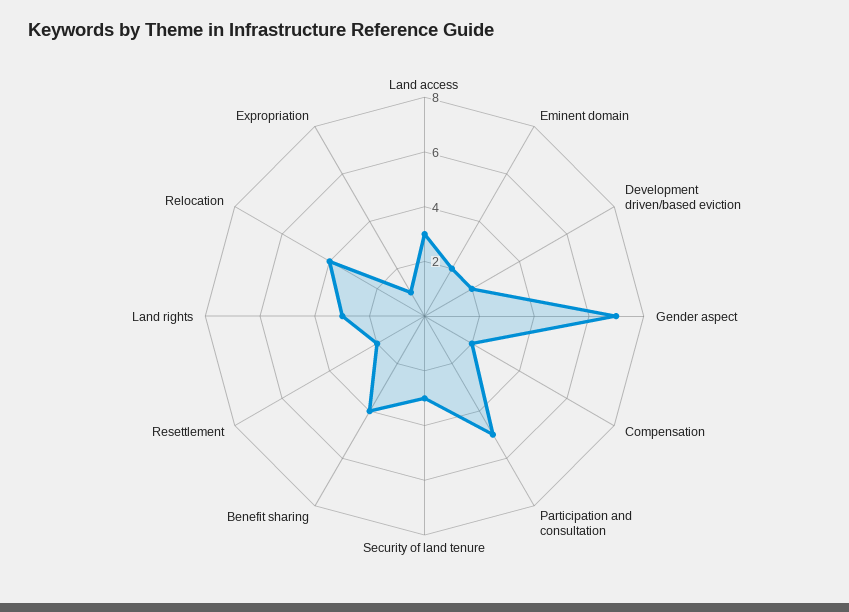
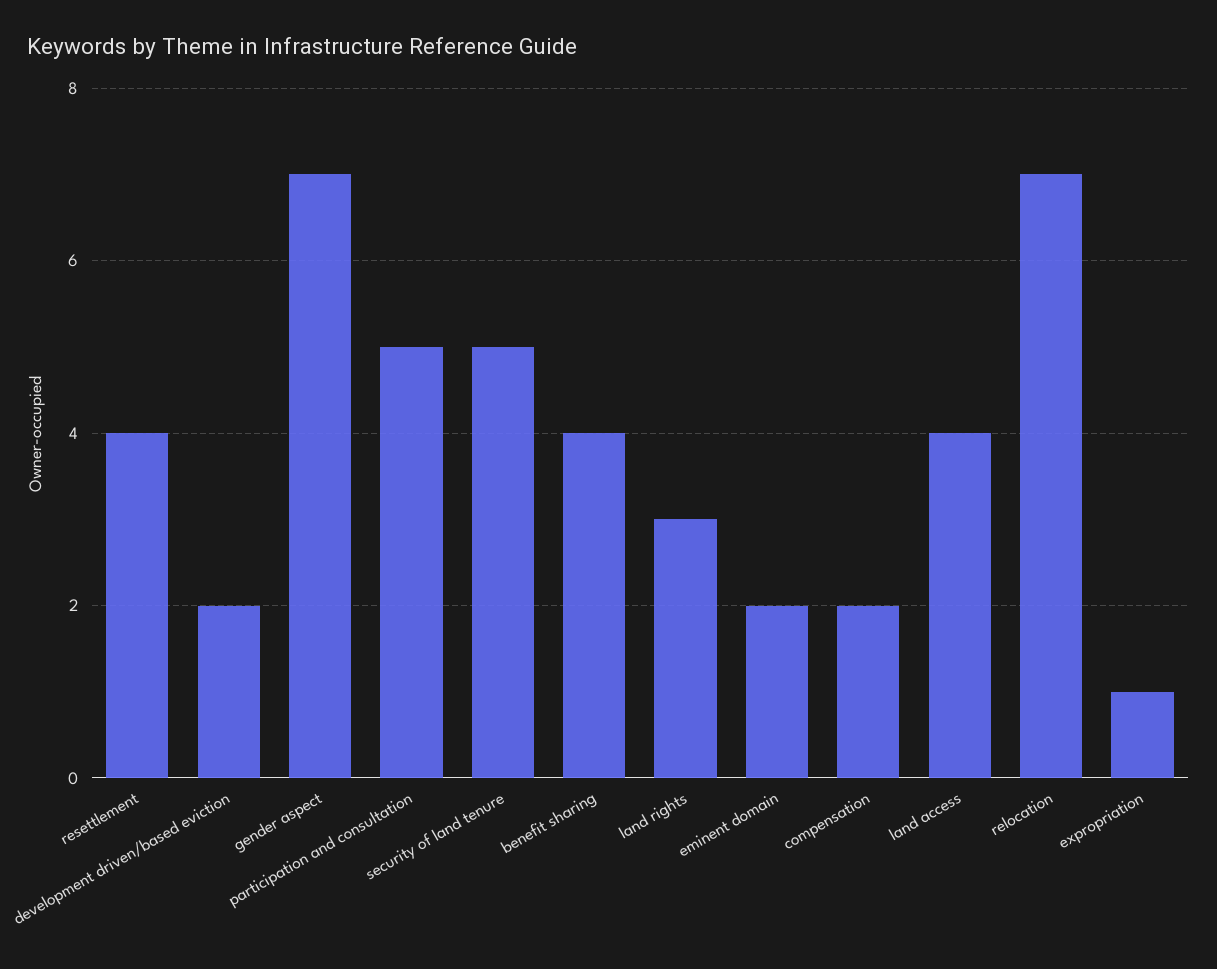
Land access: 3 -> 4
Security of land tenure: 3 -> 5
Resettlement: 2 -> 4
Relocation: 4 -> 7

